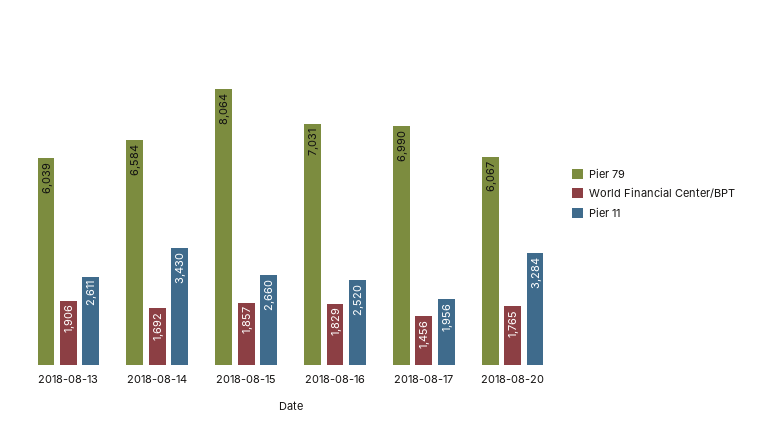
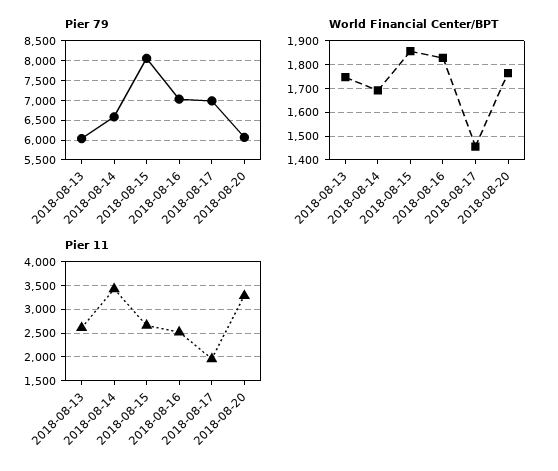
World Financial Center/BPT, 2018-08-13: 1906 -> 1750

